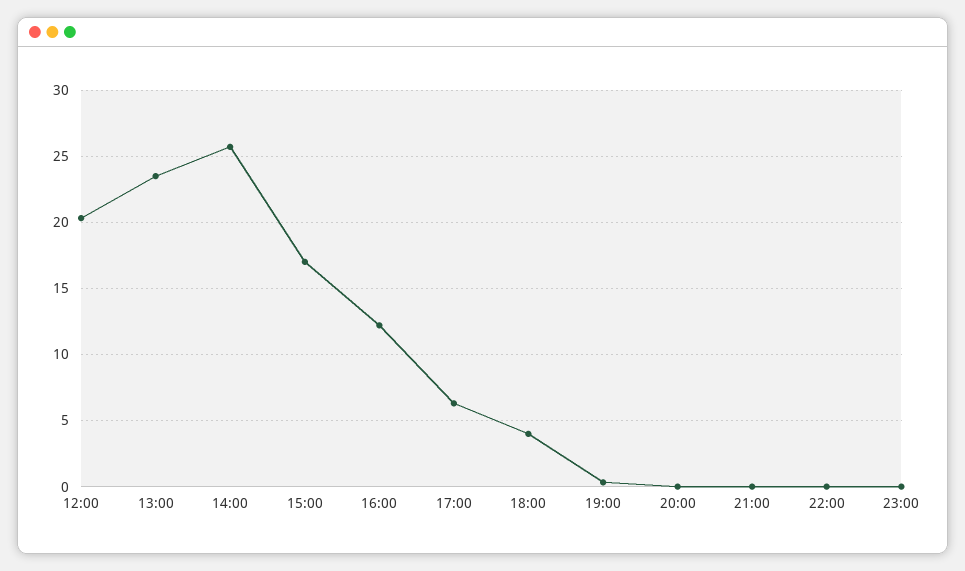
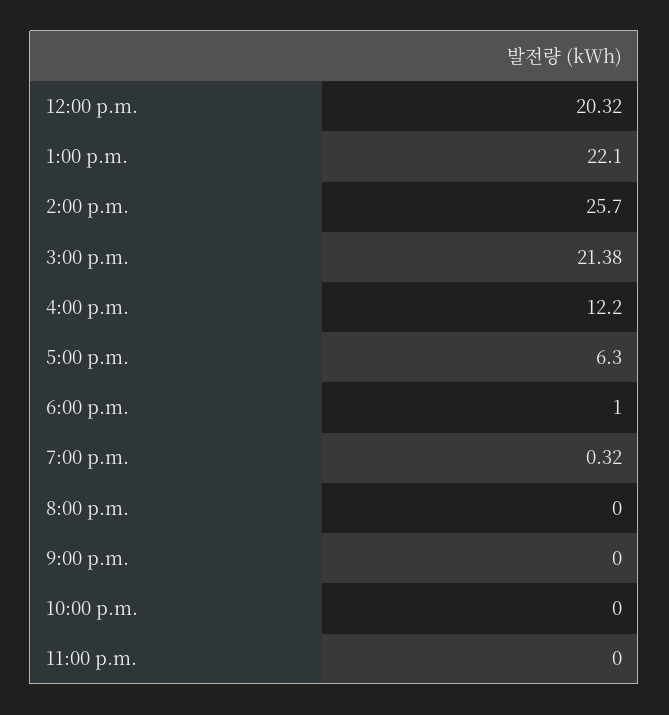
13:00: 23.5 -> 22.1
15:00: 17 -> 21.38
18:00: 4 -> 1

